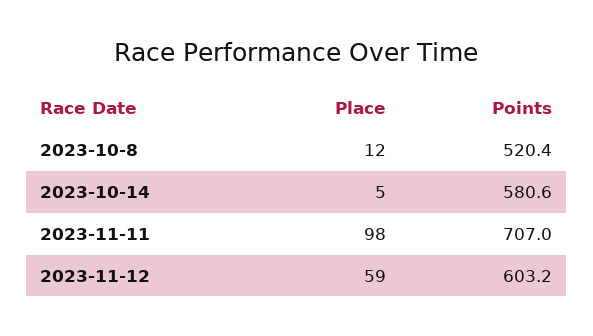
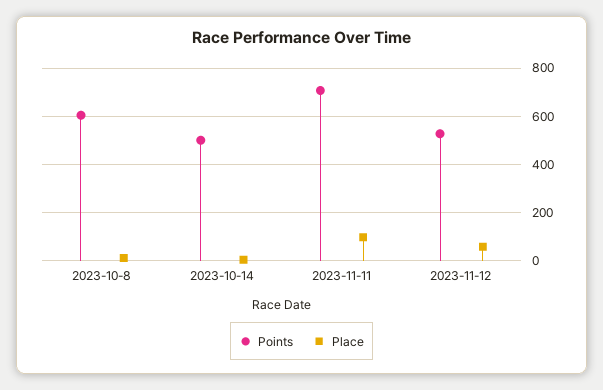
Points, 2023-10-8: 520.4 -> 600
Points, 2023-10-14: 580.6 -> 500
Points, 2023-11-12: 603.2 -> 525

